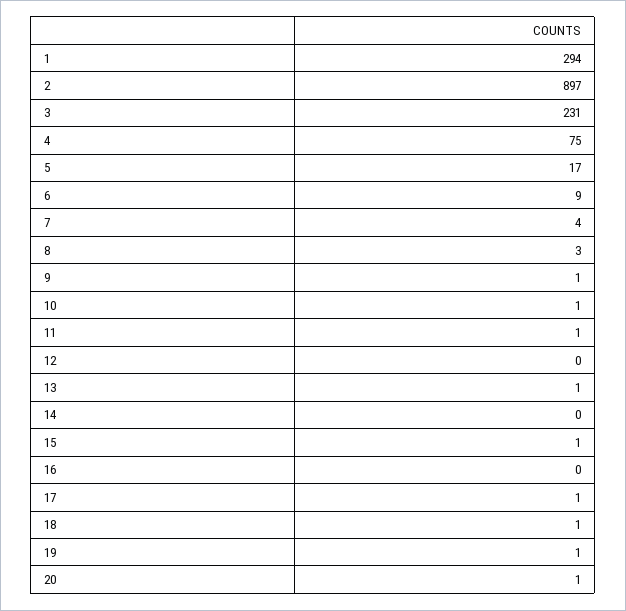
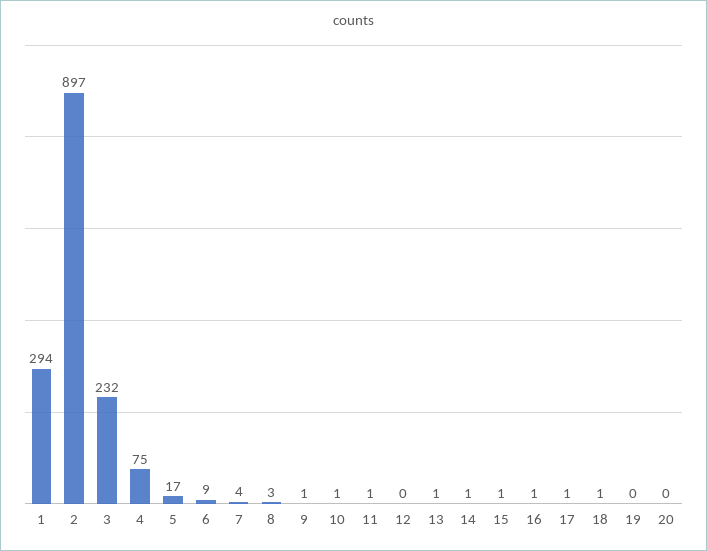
3: 231 -> 232
14: 0 -> 1
16: 0 -> 1
19: 1 -> 0
20: 1 -> 0

